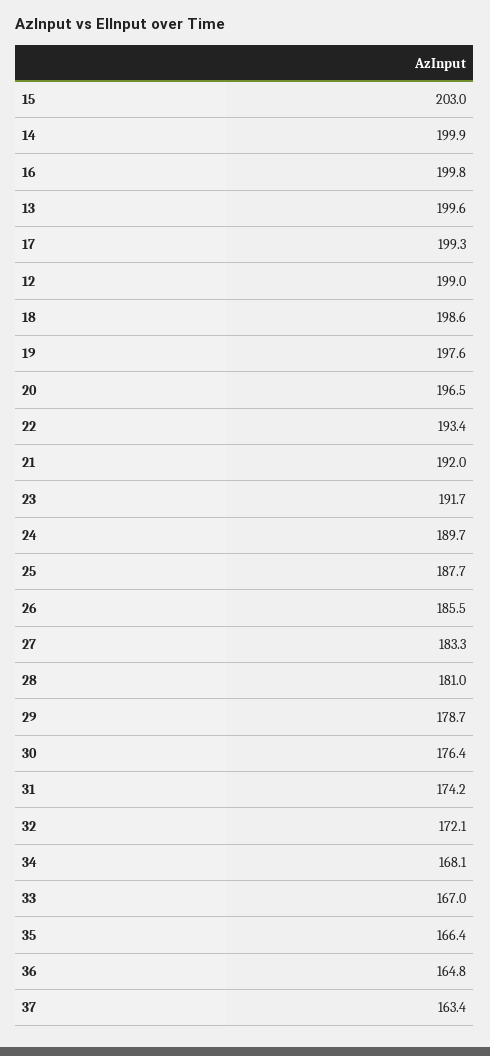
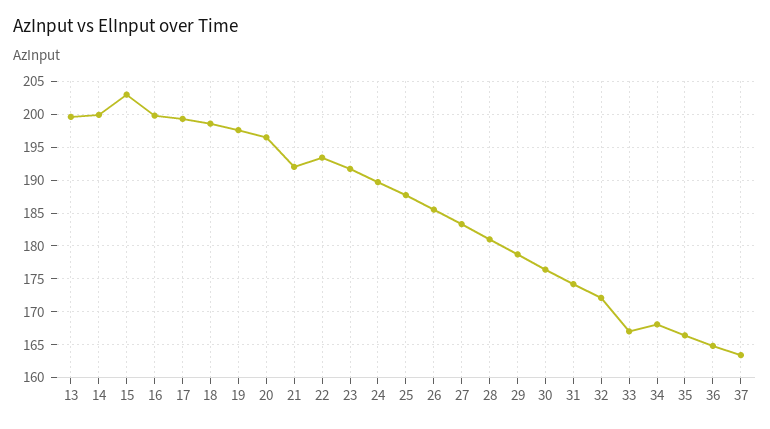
12: 199 -> none

